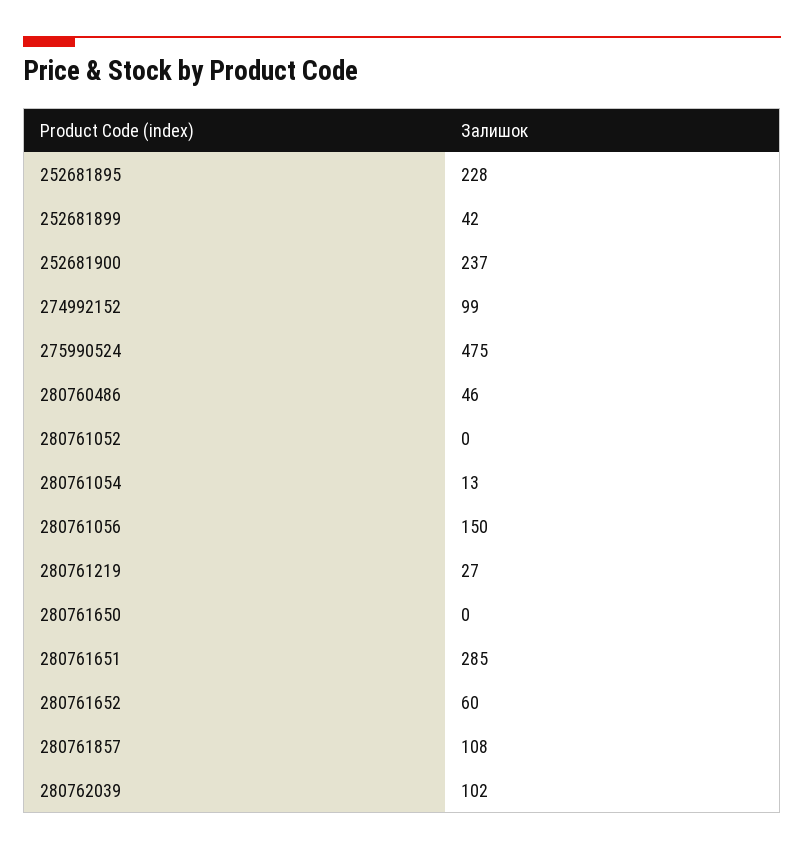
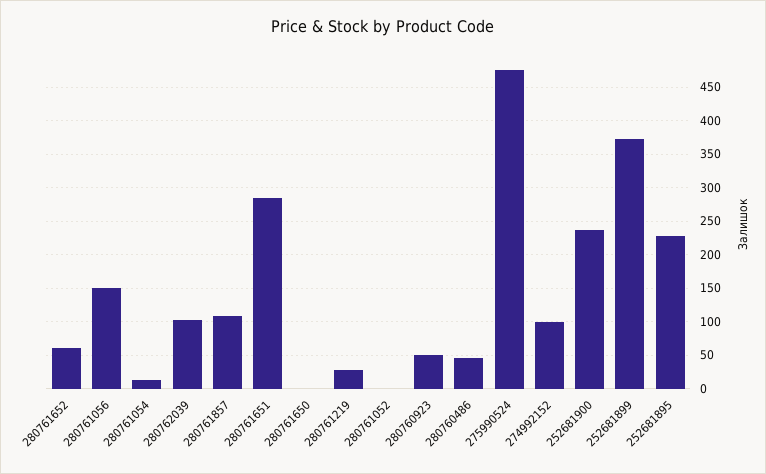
252681899: 42 -> 370
280760923: none -> 50

